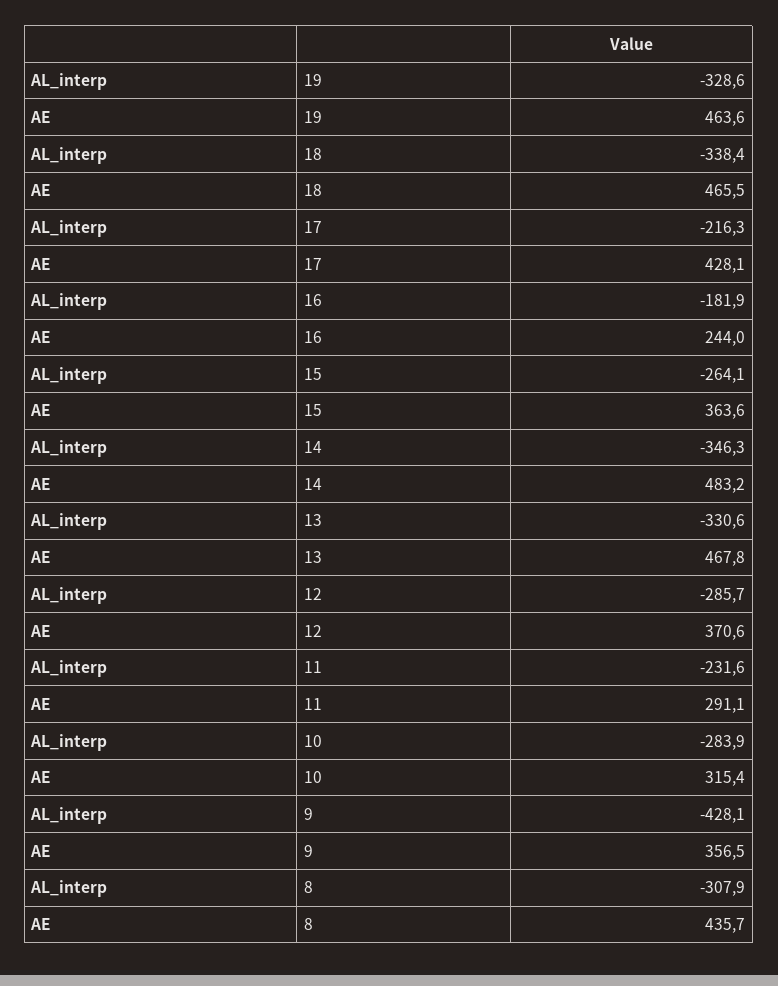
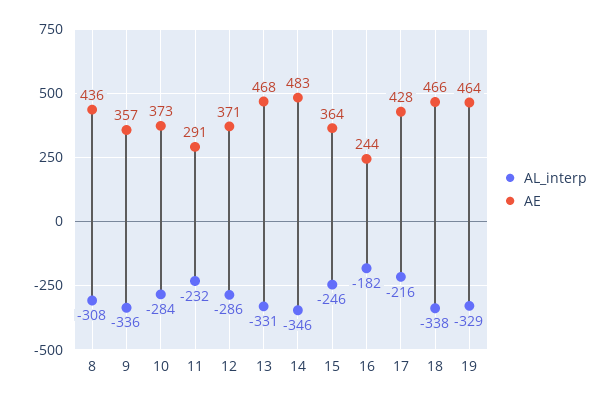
AL_interp, 15: -264.1 -> -246
AE, 10: 315.4 -> 373
AL_interp, 9: -428.1 -> -336

